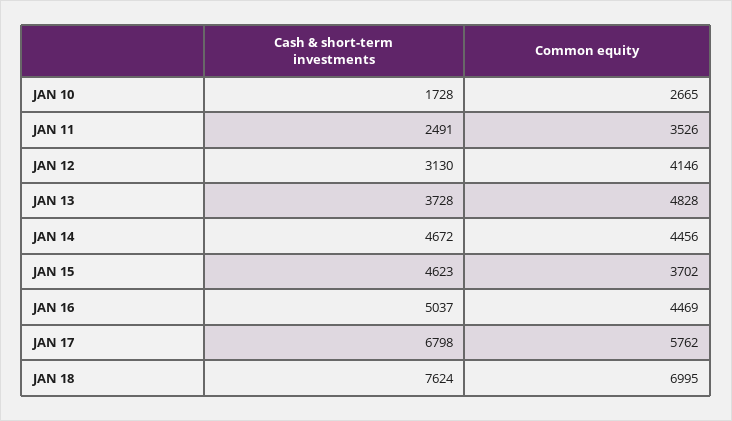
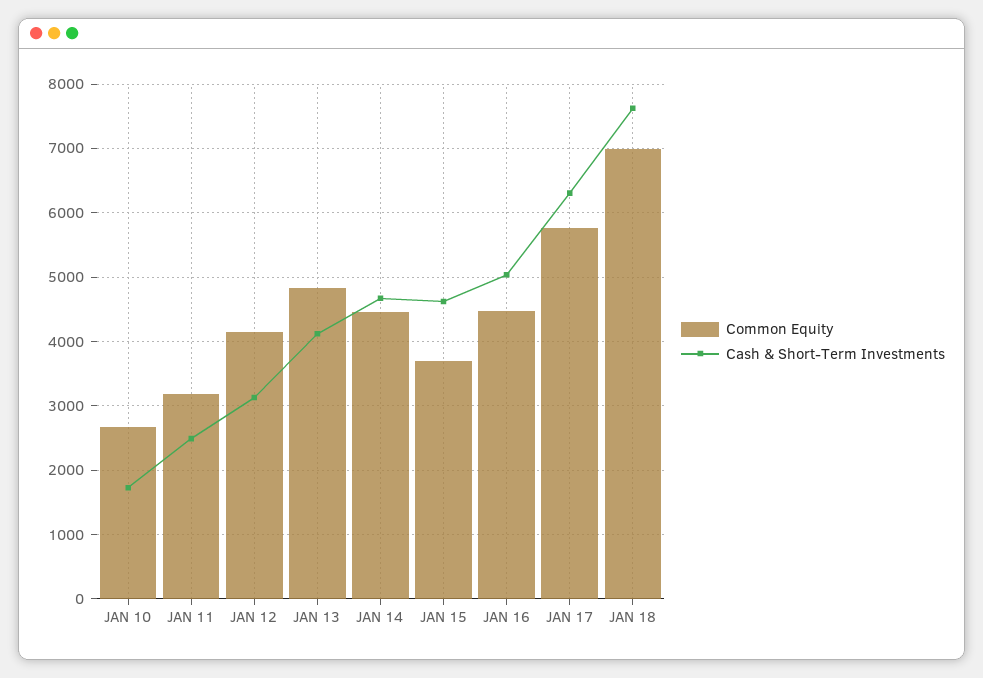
Common equity, JAN 11: 3526 -> 3200
Cash & short-term investments, JAN 13: 3728 -> 4100
Cash & short-term investments, JAN 17: 6798 -> 6300

